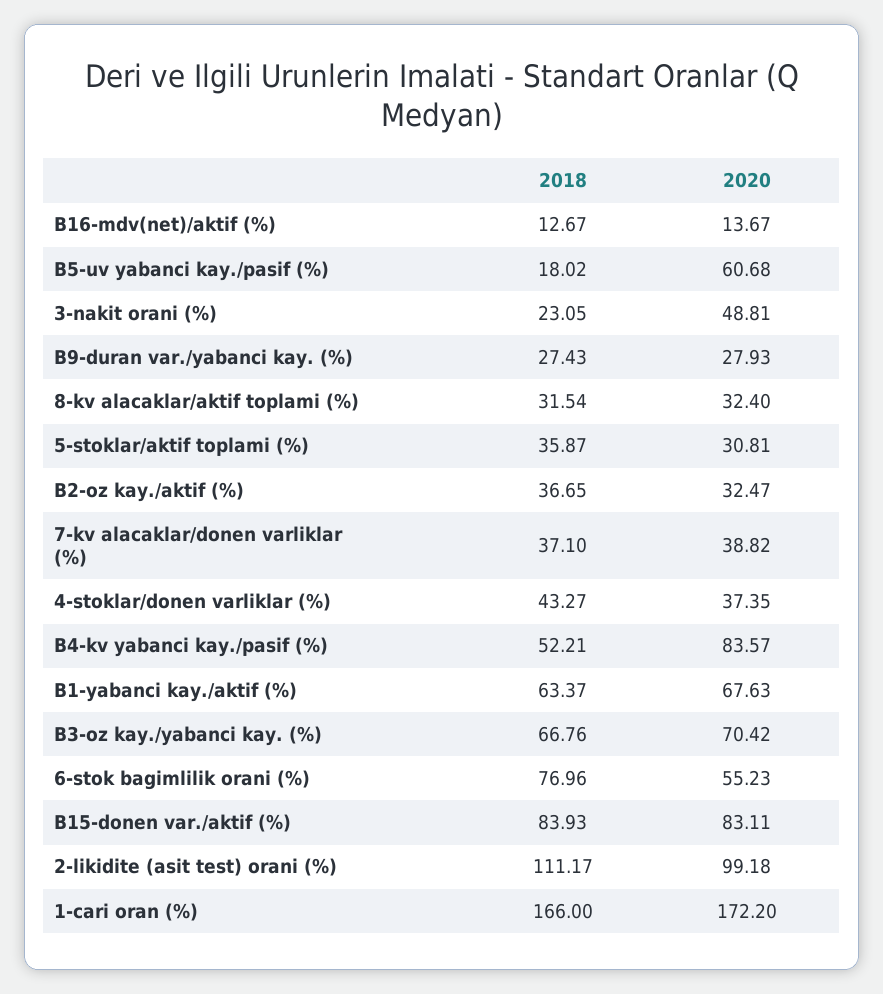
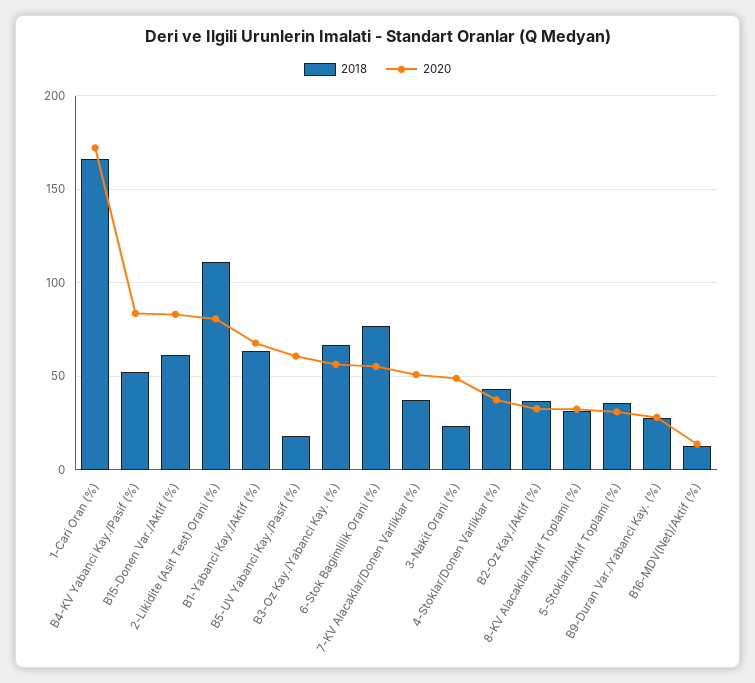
2020, 7-kv alacaklar/donen varliklar (%): 38.82 -> 50
2020, B3-oz kay./yabanci kay. (%): 70.42 -> 55
2018, B15-donen var./aktif (%): 83.93 -> 60
2020, 2-likidite (asit test) orani (%): 99.18 -> 80

